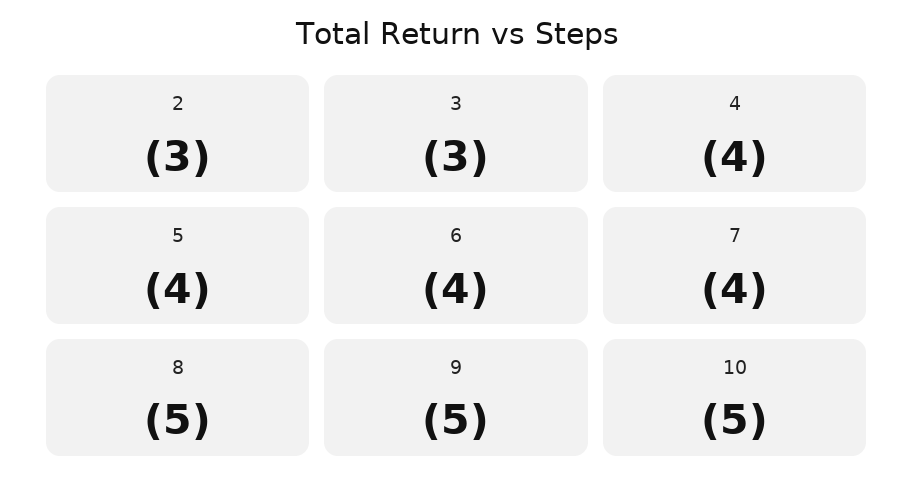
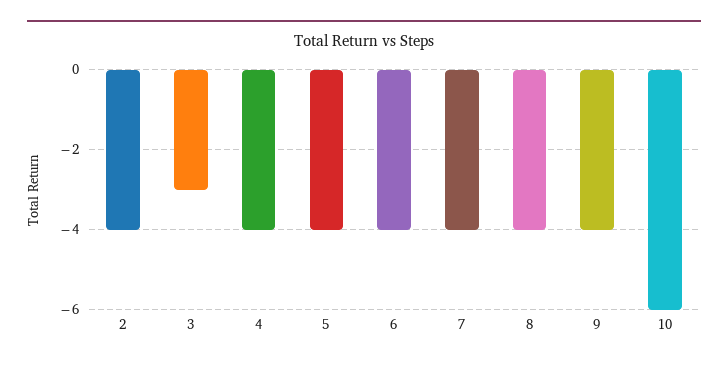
2: -3 -> -4
8: -5 -> -4
9: -5 -> -4
10: -5 -> -6

